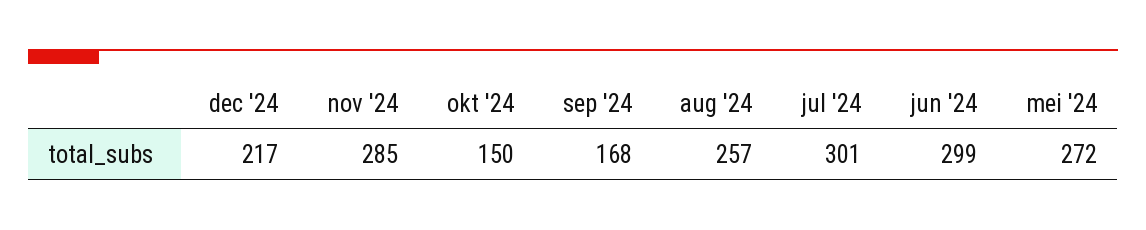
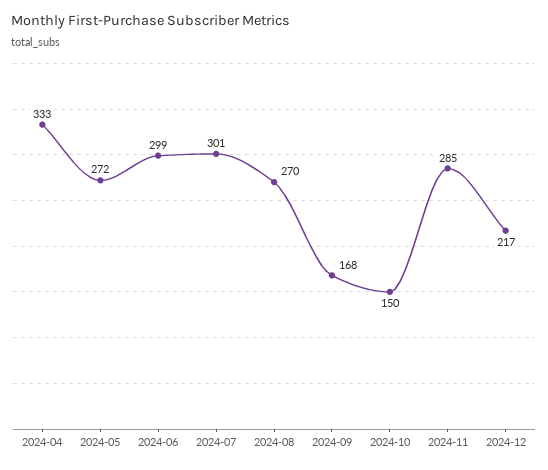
aug '24: 257 -> 270
2024-04: none -> 333

